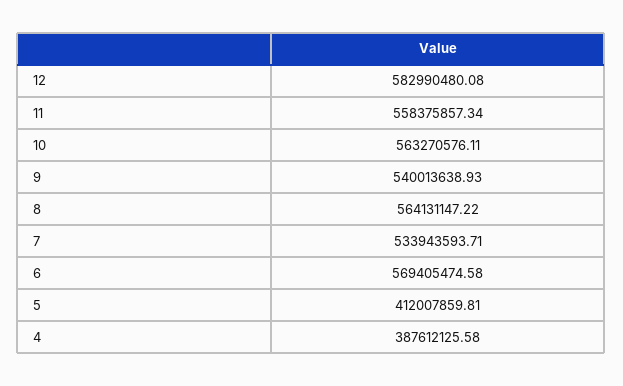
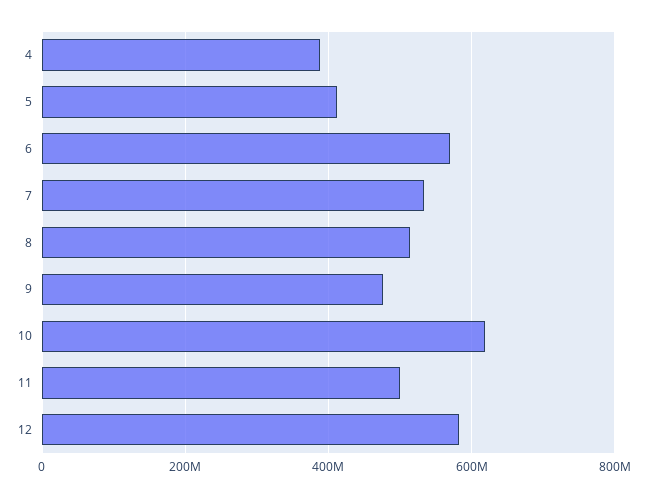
11: 558375857.34 -> 500000000
10: 563270576.11 -> 620000000
9: 540013638.93 -> 480000000
8: 564131147.22 -> 520000000

